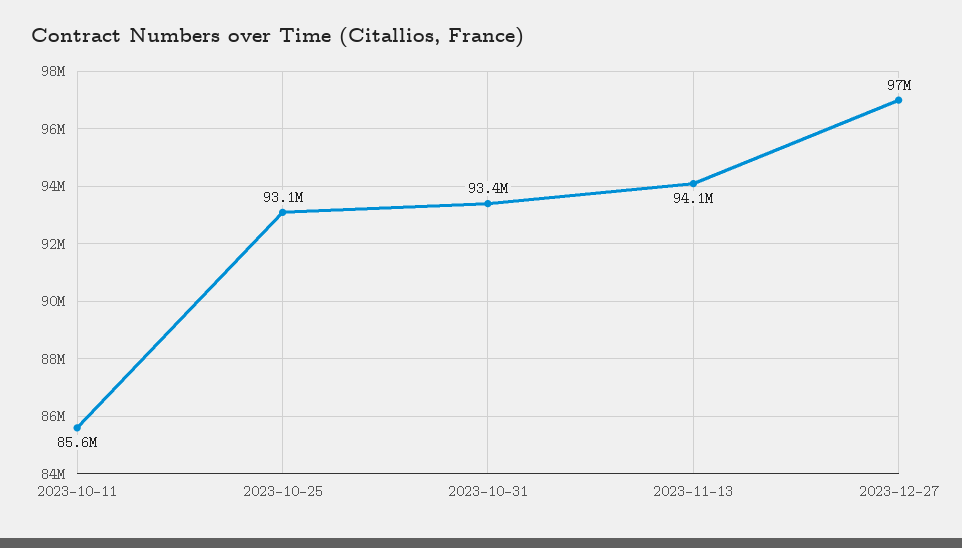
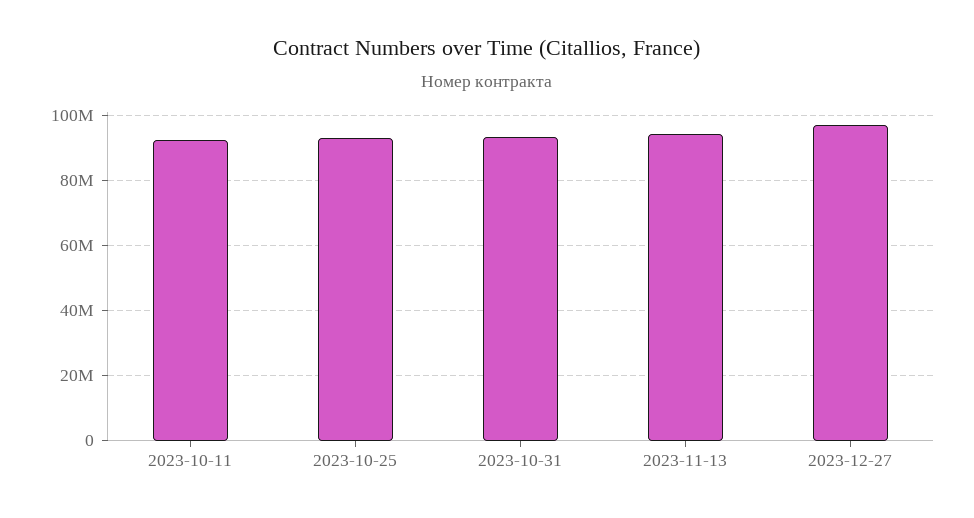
2023-10-11: 85600000 -> 92000000

